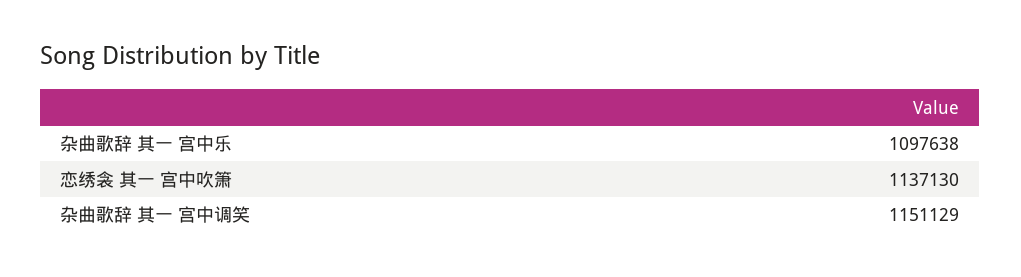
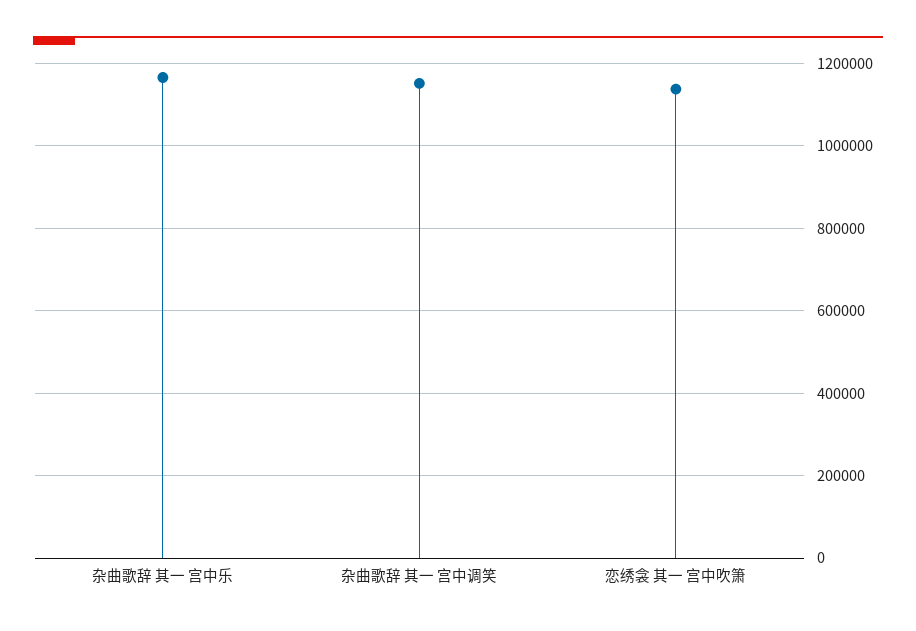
杂曲歌辞 其一 宫中乐: 1097638 -> 1160000

